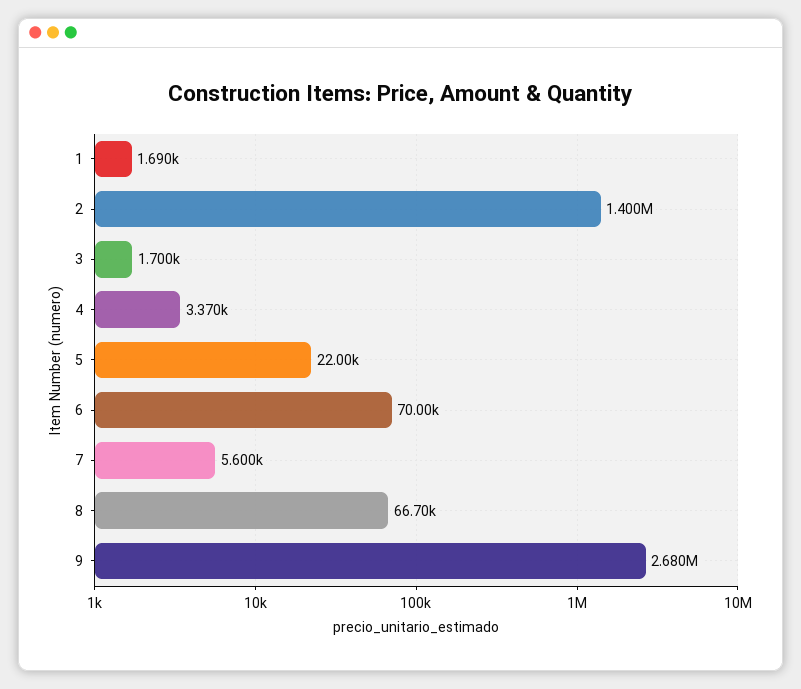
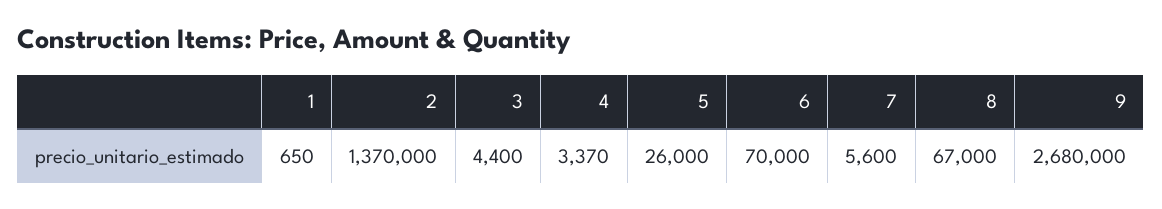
1: 1690 -> 650
2: 1400000 -> 1370000
3: 1700 -> 4400
5: 22000 -> 26000
8: 66700 -> 67000

